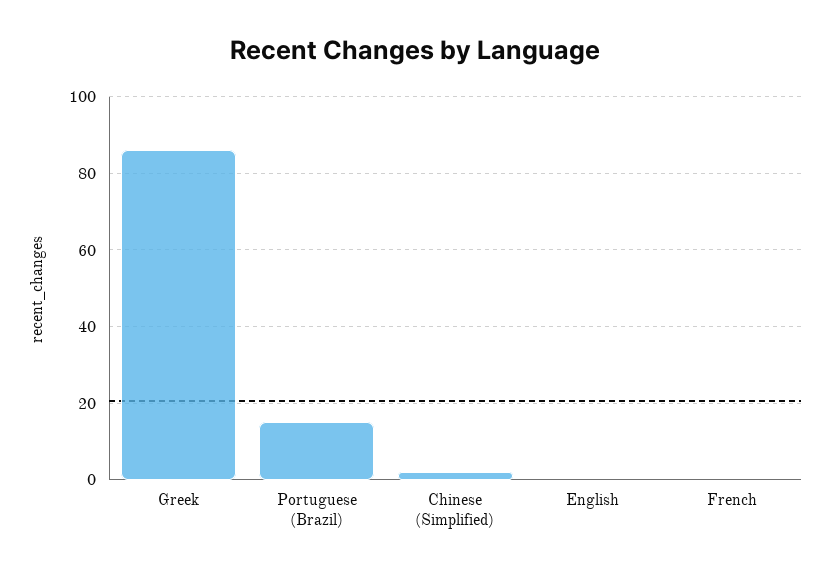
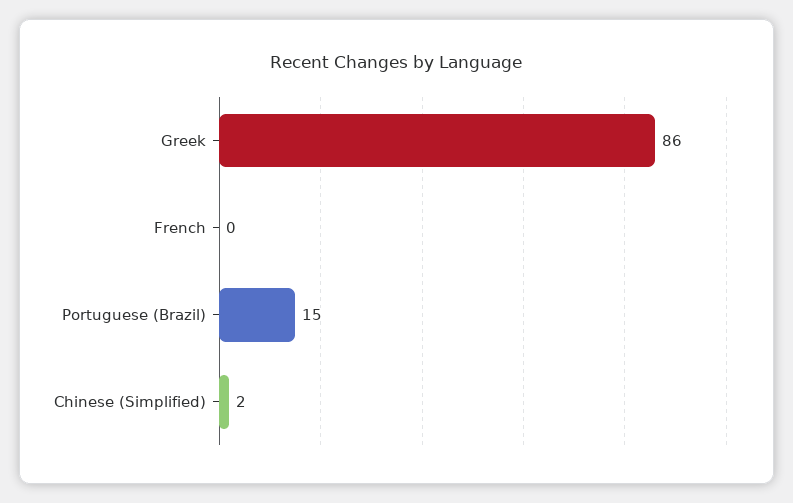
English: 0 -> none

